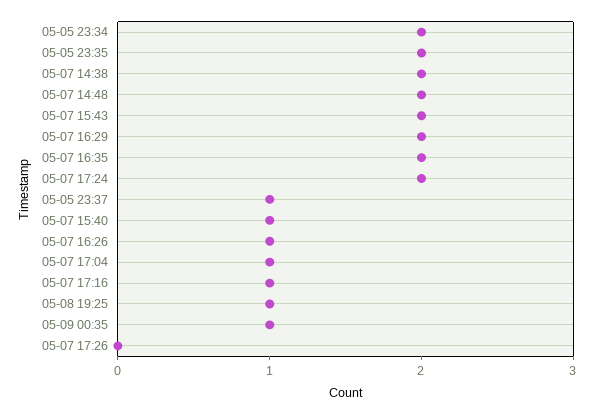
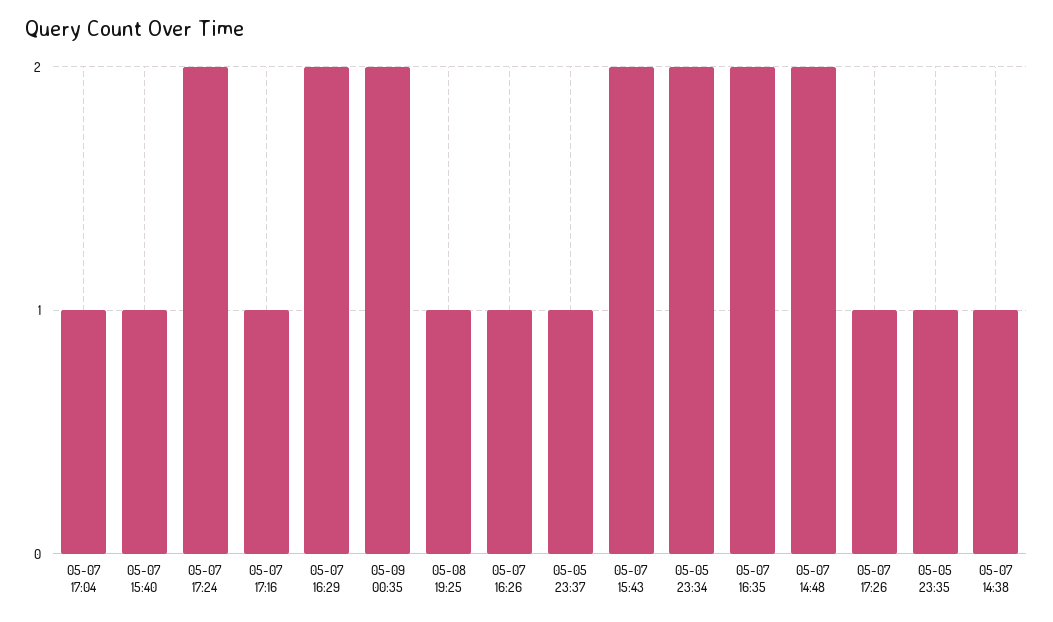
05-05 23:35: 2 -> 1
05-07 14:38: 2 -> 1
05-09 00:35: 1 -> 2
05-07 17:26: 0 -> 1

